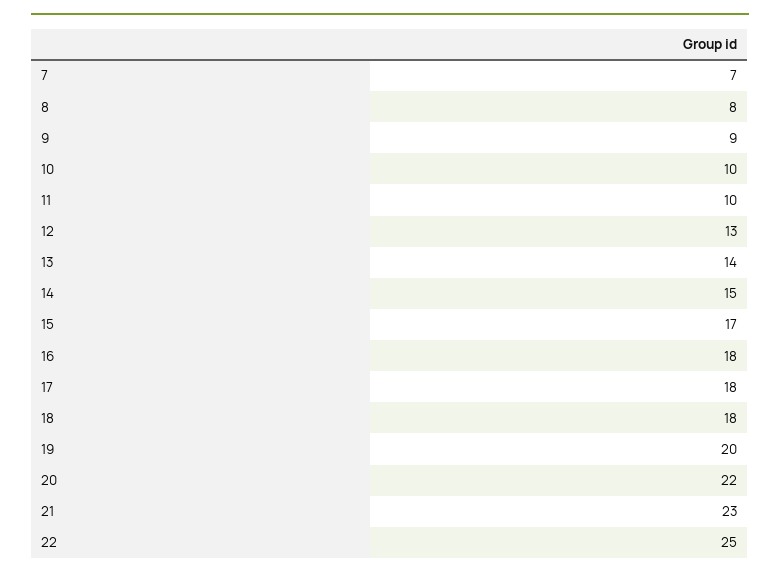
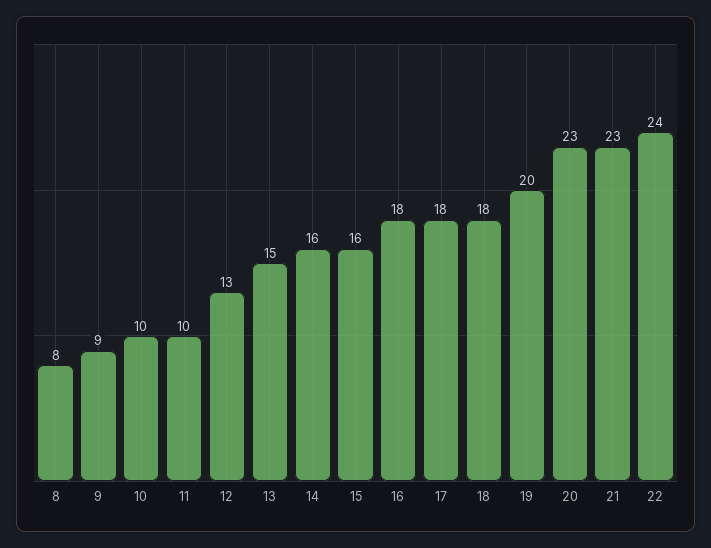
7: 7 -> none
13: 14 -> 15
14: 15 -> 16
15: 17 -> 16
20: 22 -> 23
22: 25 -> 24

